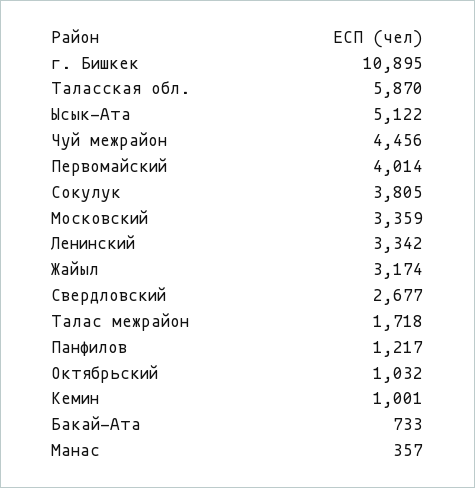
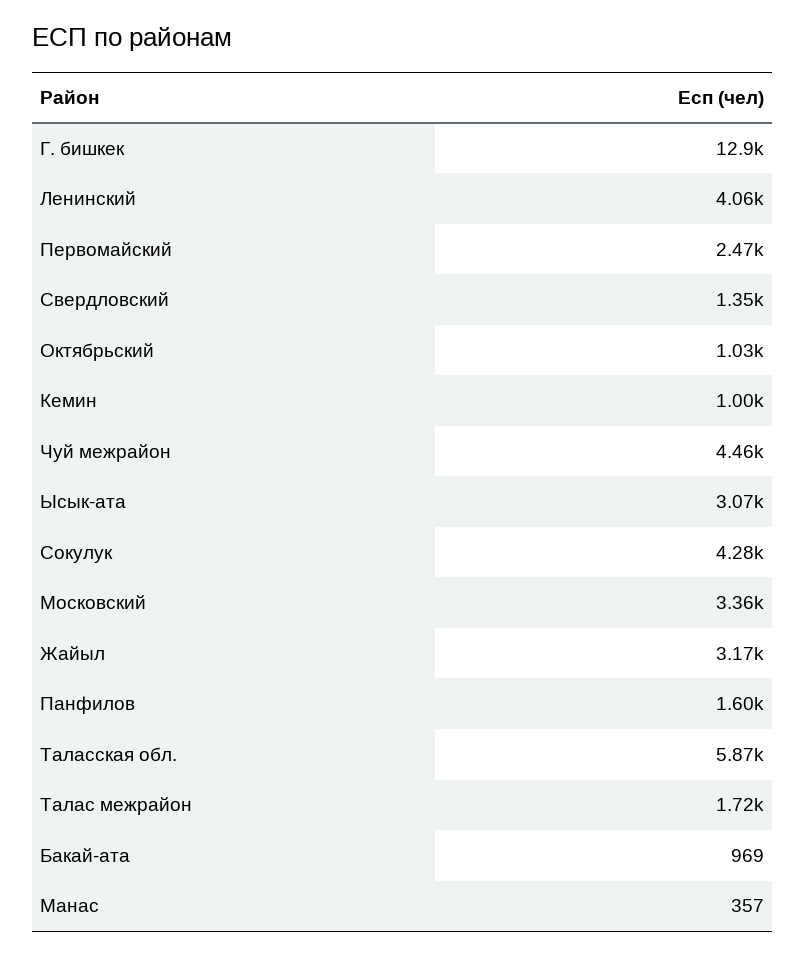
г. Бишкек: 10895 -> 12900
Ысык-Ата: 5122 -> 3070
Первомайский: 4014 -> 2470
Сокулук: 3805 -> 4280
Ленинский: 3342 -> 4060
Свердловский: 2677 -> 1350
Панфилов: 1217 -> 1600
Бакай-Ата: 733 -> 969

